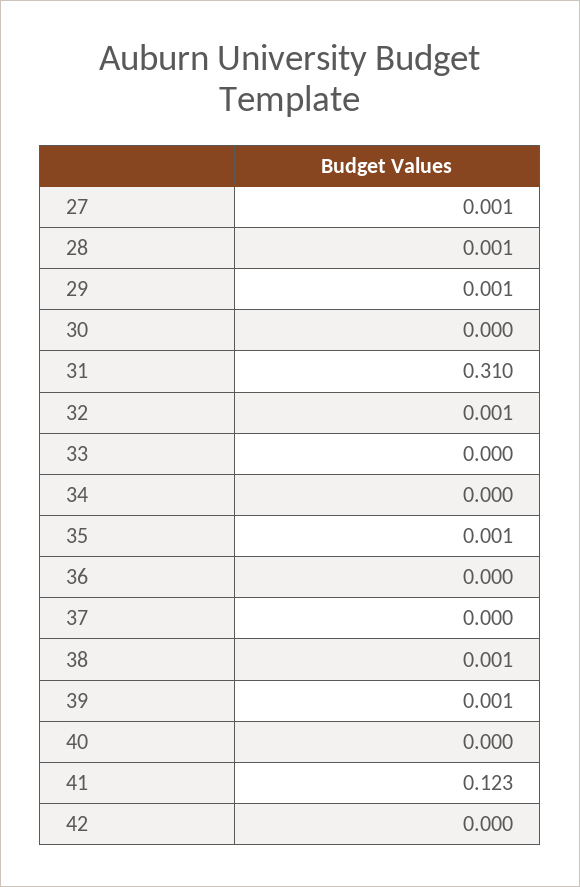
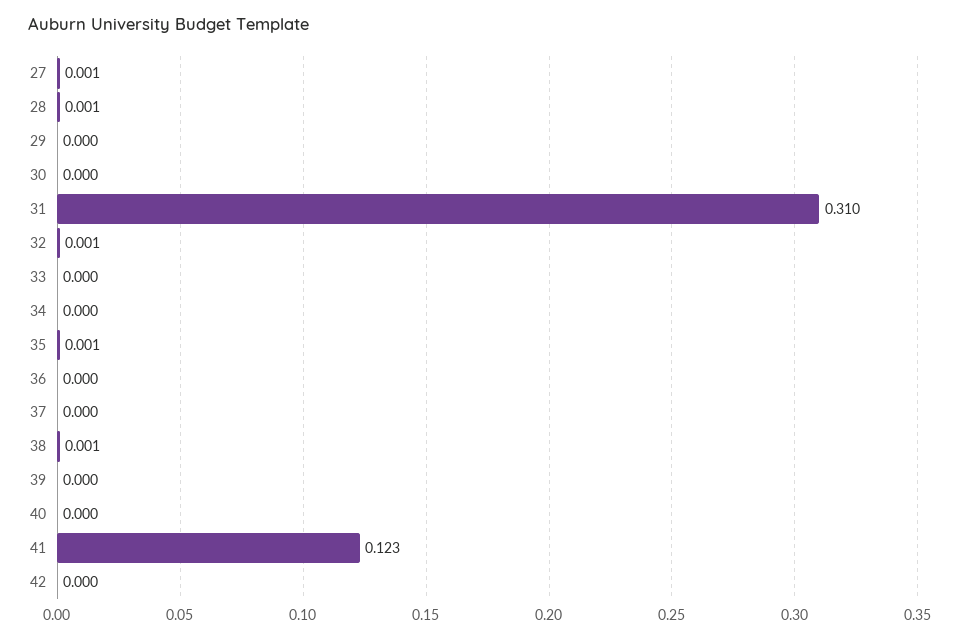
29: 0.001 -> 0
39: 0.001 -> 0

